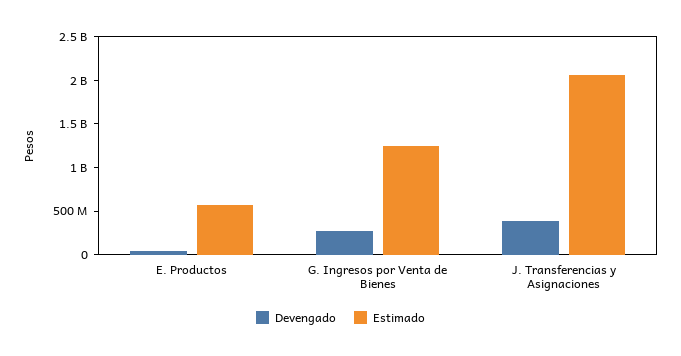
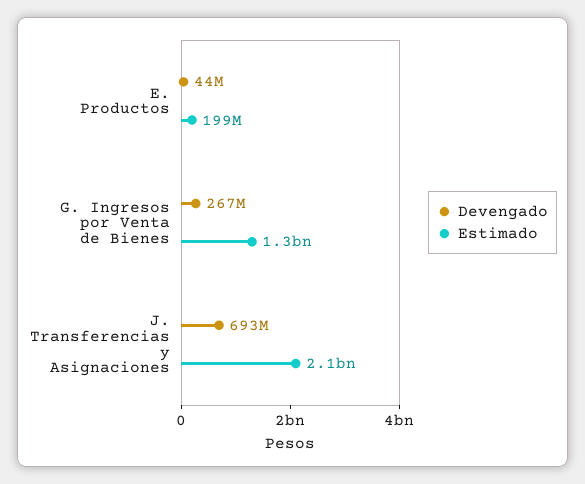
Estimado, E. Productos: 600000000 -> 199000000
Devengado, J. Transferencias y Asignaciones: 400000000 -> 693000000

